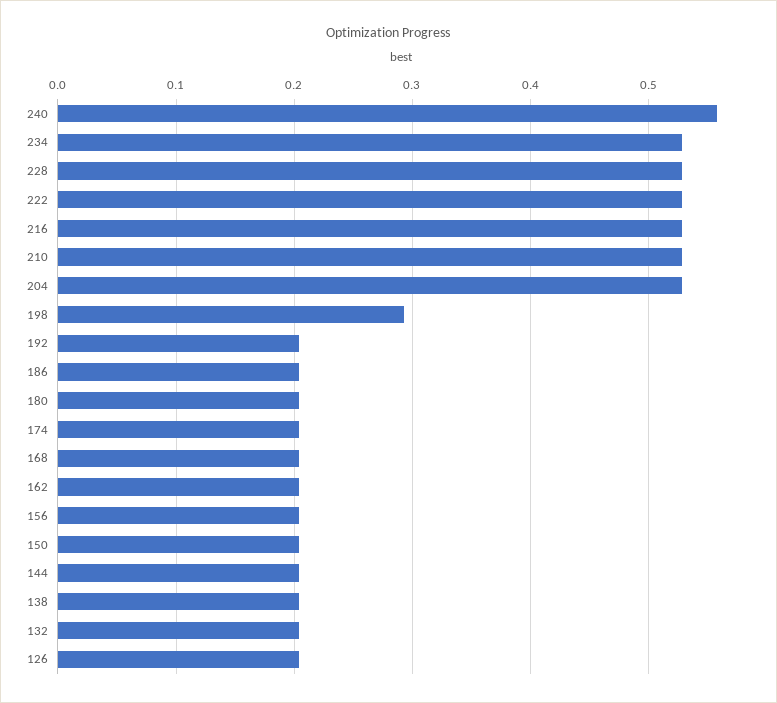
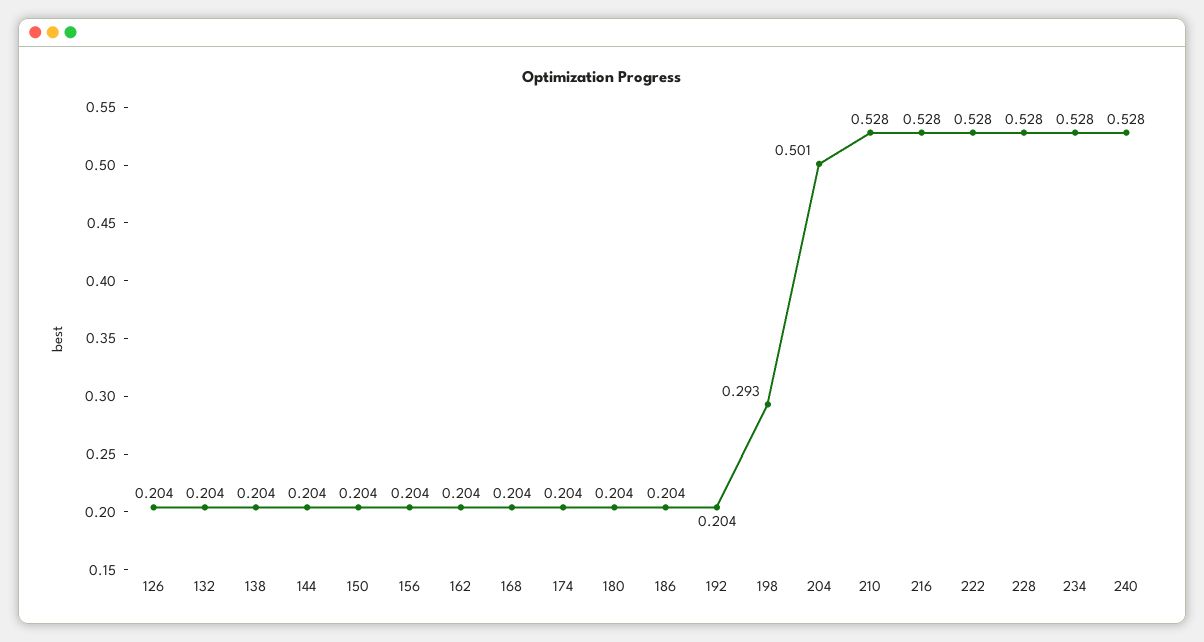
240: 0.56 -> 0.528
204: 0.53 -> 0.501

